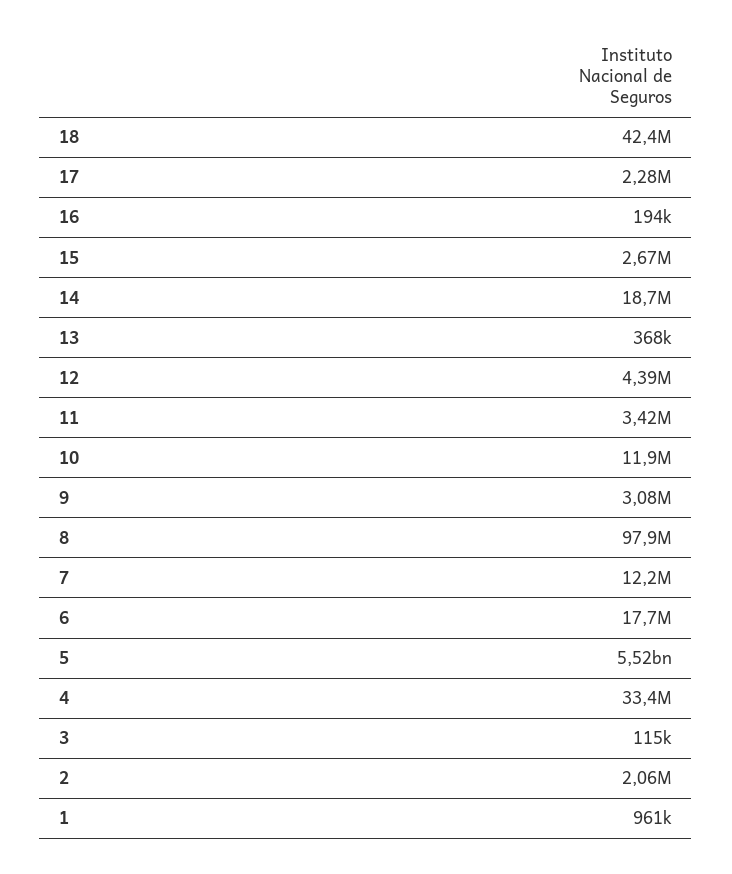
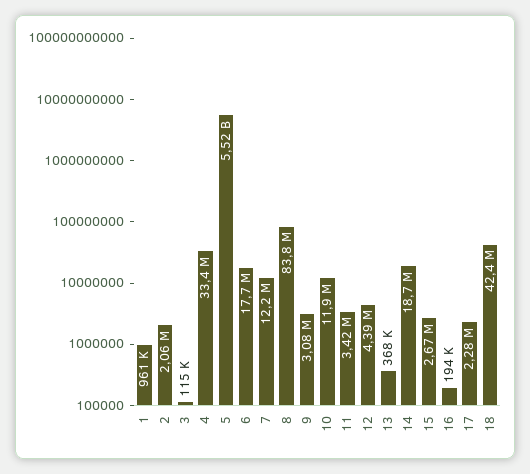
8: 97900000 -> 83800000

